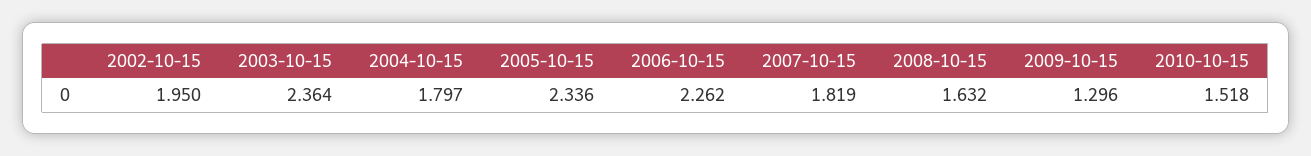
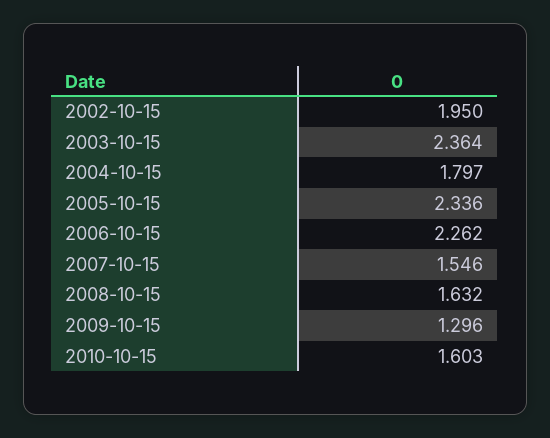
2007-10-15: 1.819 -> 1.546
2010-10-15: 1.518 -> 1.603

